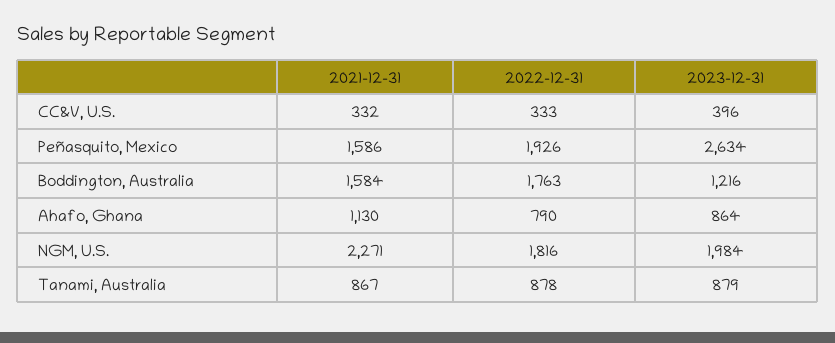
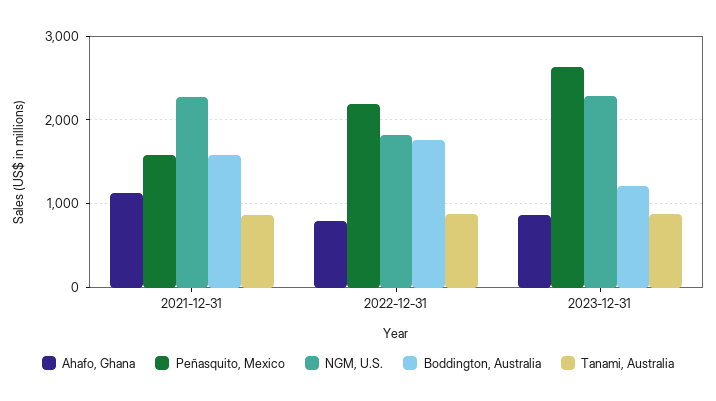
CC&V, U.S., 2021-12-31: 332 -> none
CC&V, U.S., 2022-12-31: 333 -> none
CC&V, U.S., 2023-12-31: 396 -> none
Peñasquito, Mexico, 2022-12-31: 1926 -> 2200
NGM, U.S., 2023-12-31: 1984 -> 2300

